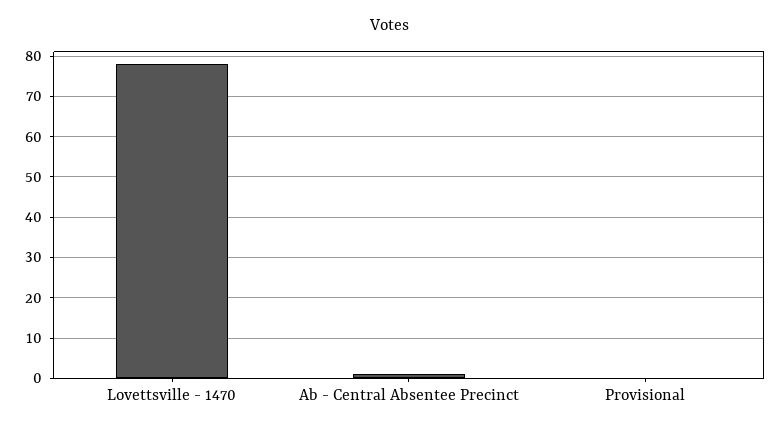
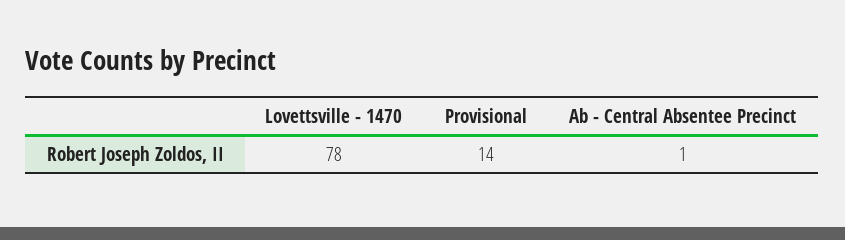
Provisional: 0 -> 14

